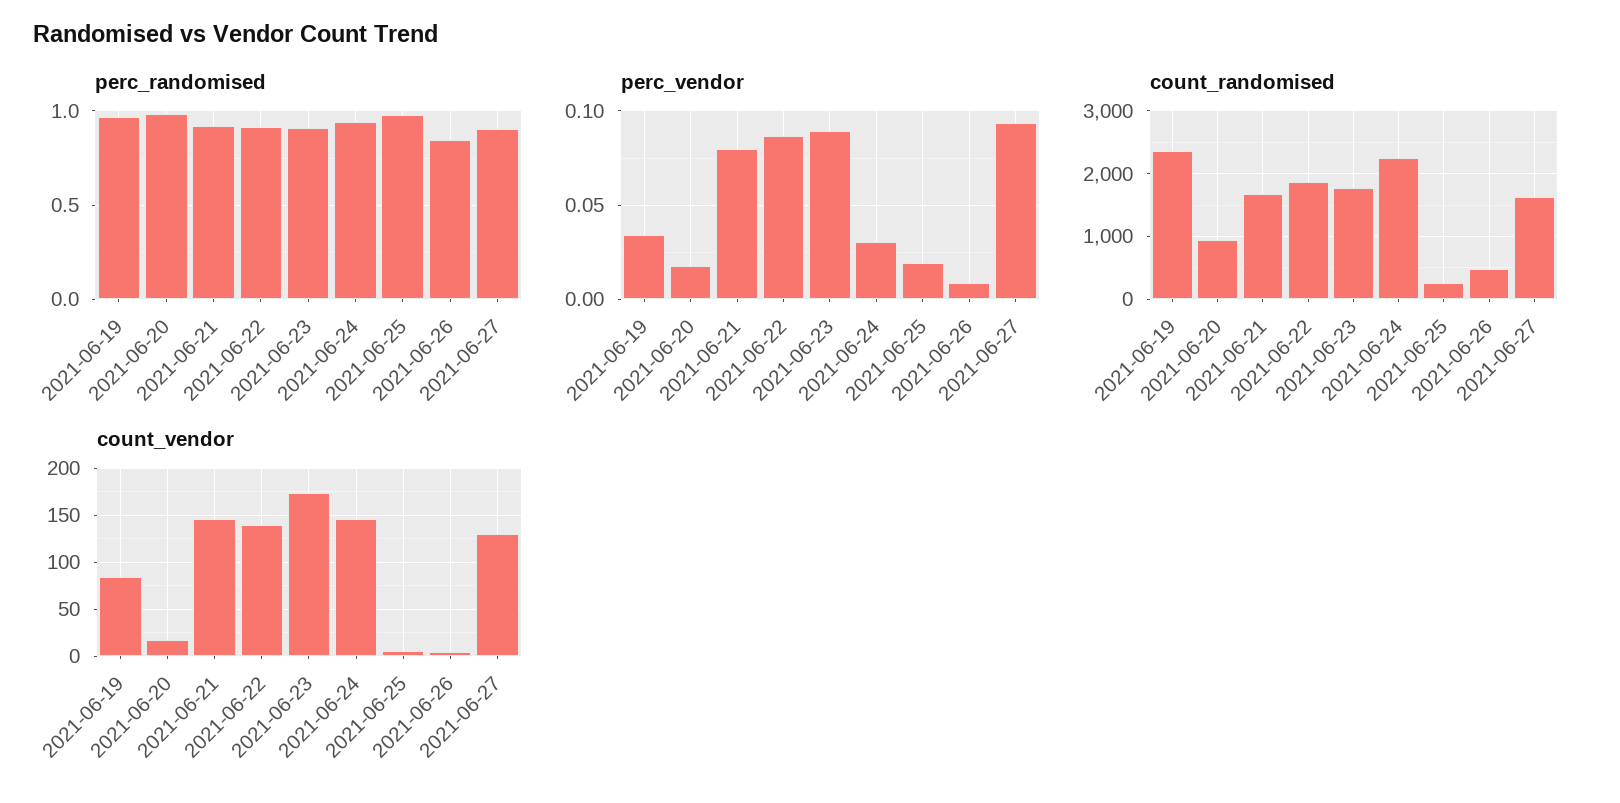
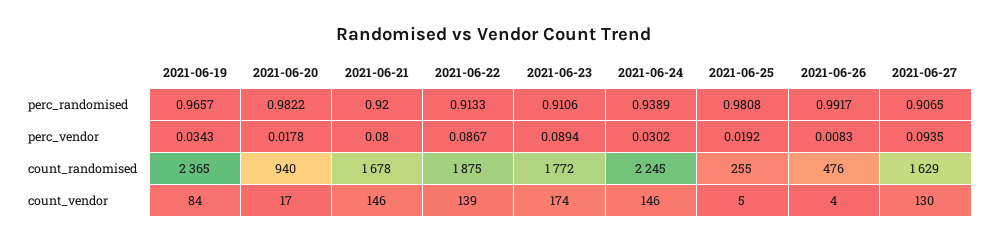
perc_randomised, 2021-06-26: 0.85 -> 0.9917

